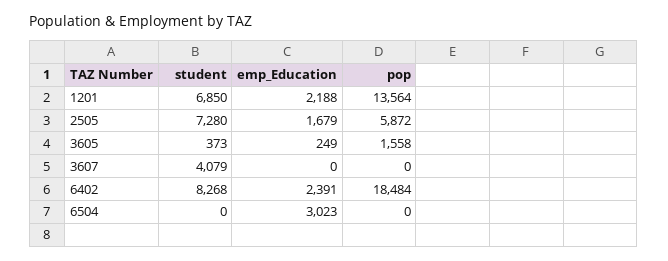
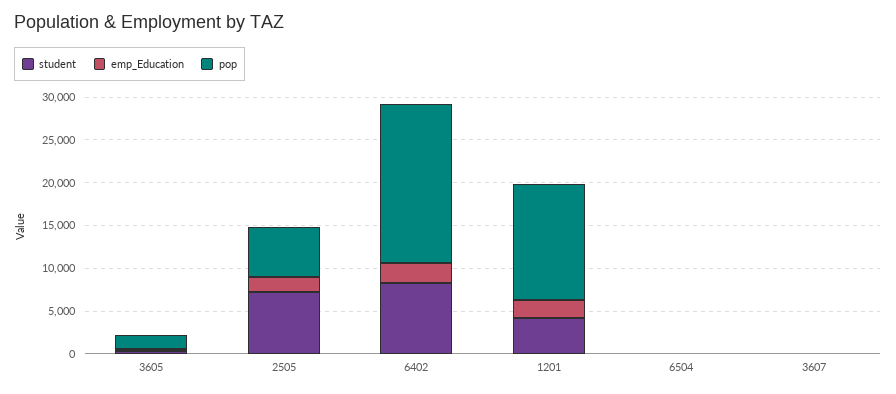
student, 1201: 6850 -> 4000
student, 3607: 4079 -> 0
emp_Education, 6504: 3023 -> 0

